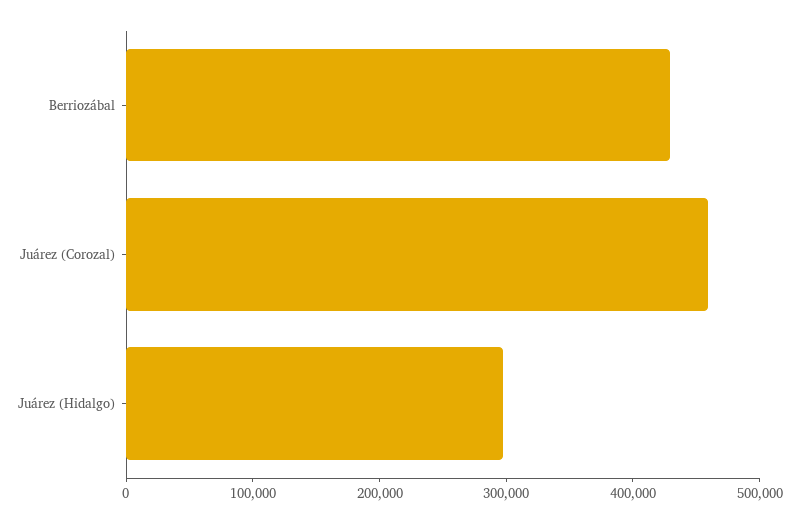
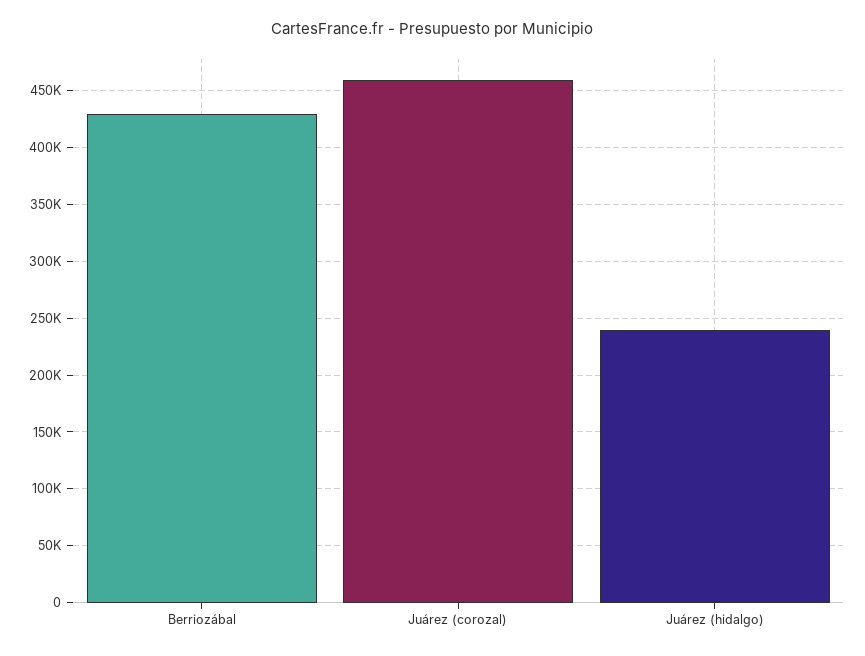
Juárez (Hidalgo): 300000 -> 240000

